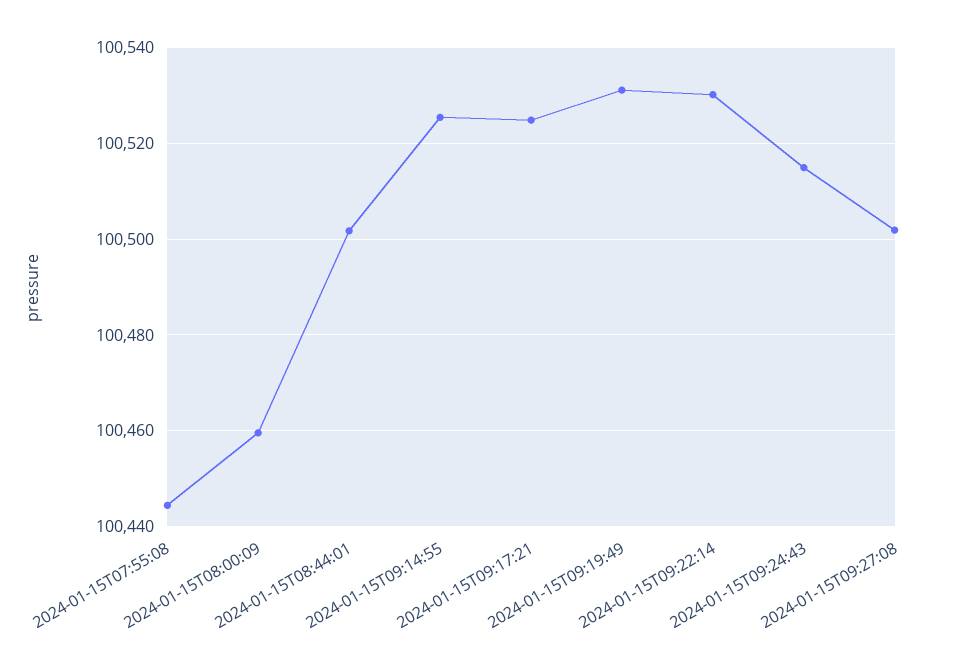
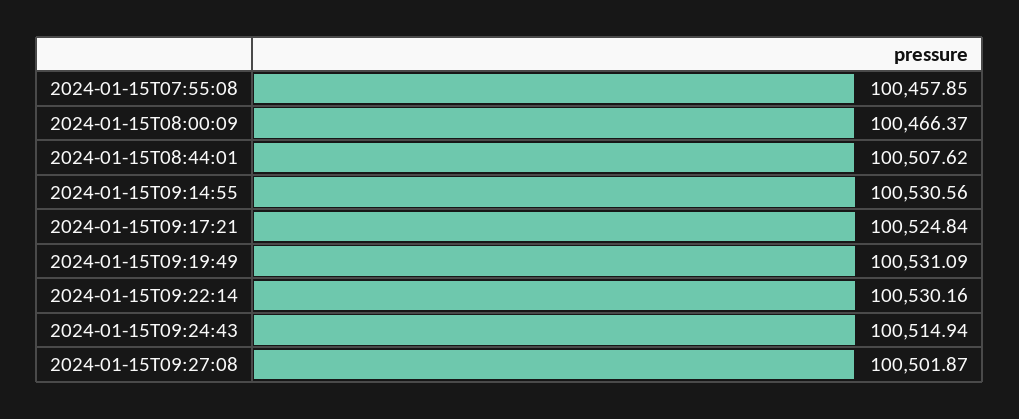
2024-01-15T07:55:08: 100444 -> 100457.85
2024-01-15T08:00:09: 100460 -> 100466.37
2024-01-15T08:44:01: 100502 -> 100507.62
2024-01-15T09:14:55: 100526 -> 100530.56

